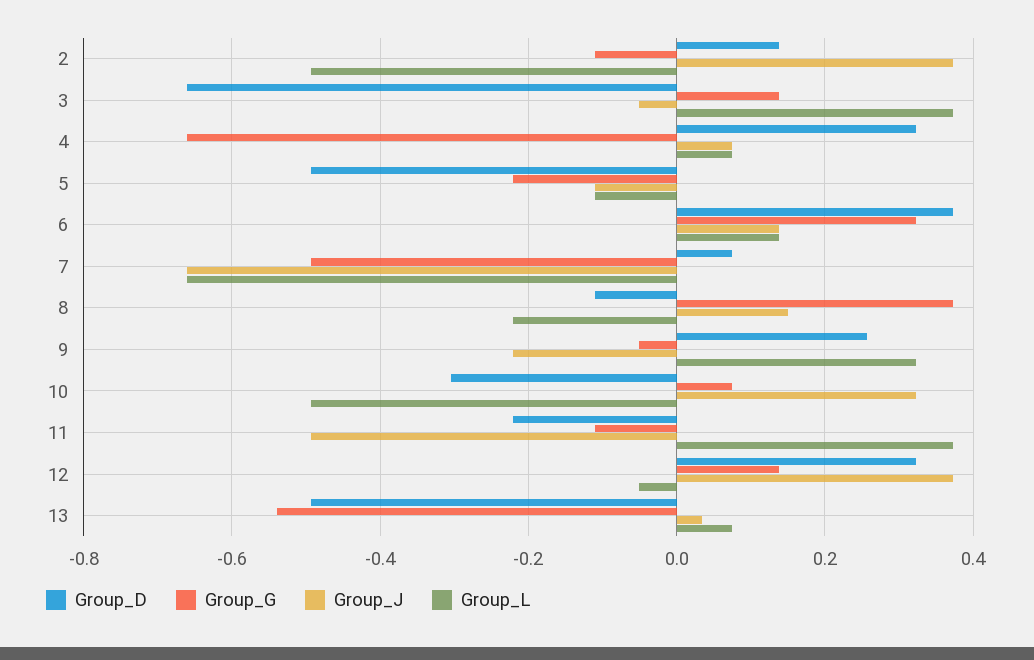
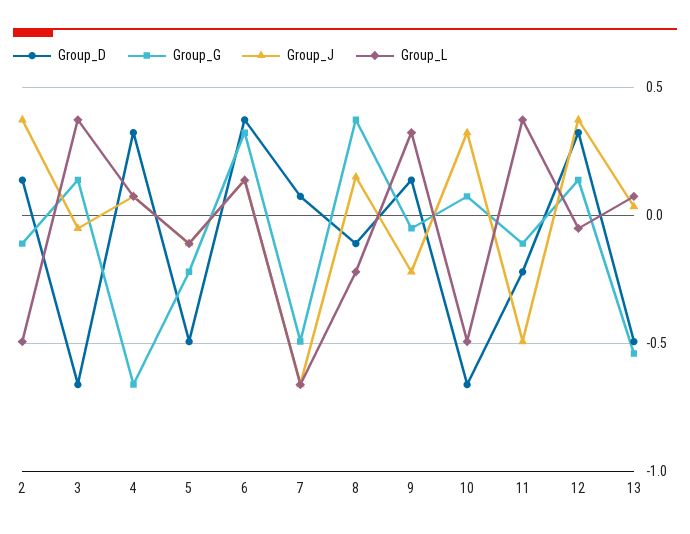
Group_D, 9: 0.26 -> 0.15
Group_D, 10: -0.3 -> -0.65

